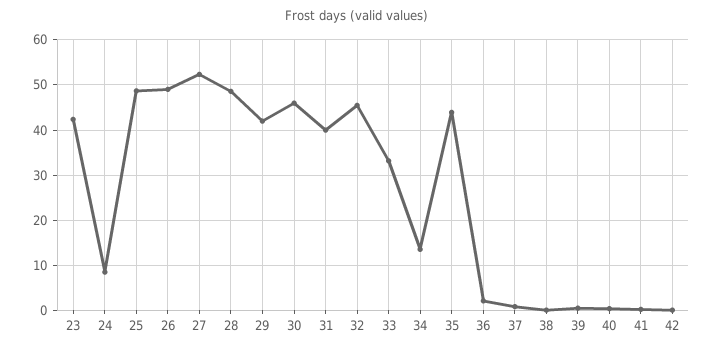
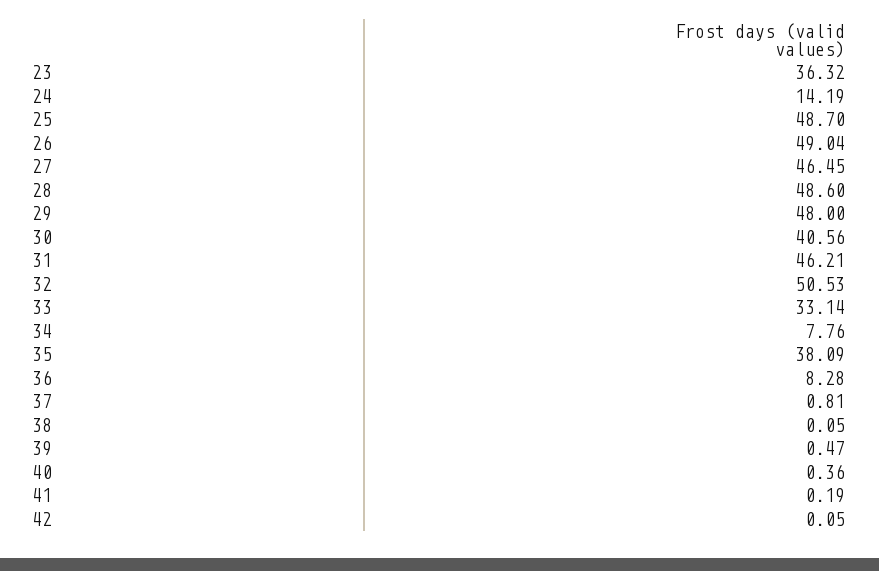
23: 42 -> 36.32
24: 8 -> 14.19
27: 52 -> 46.45
29: 42 -> 48
30: 46 -> 40.56
31: 40 -> 46.21
32: 46 -> 50.53
34: 14 -> 7.76
35: 44 -> 38.09
36: 2 -> 8.28

